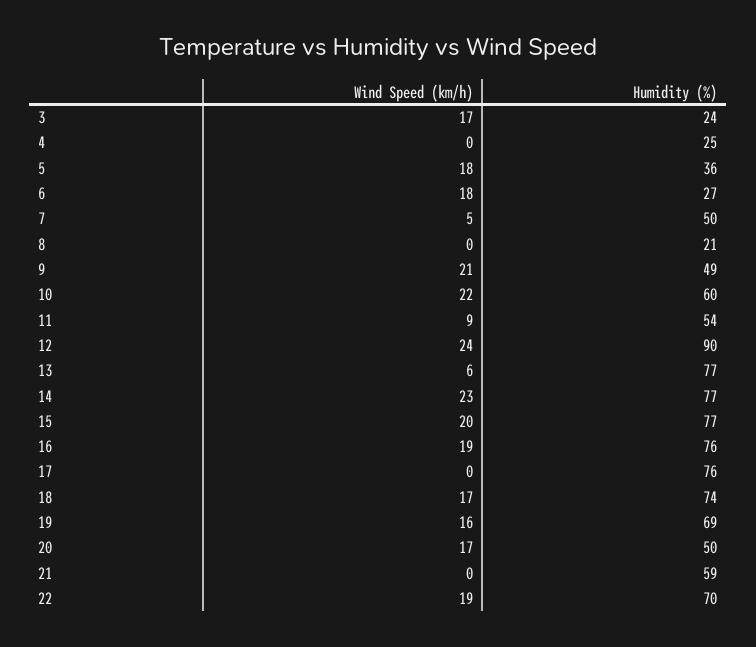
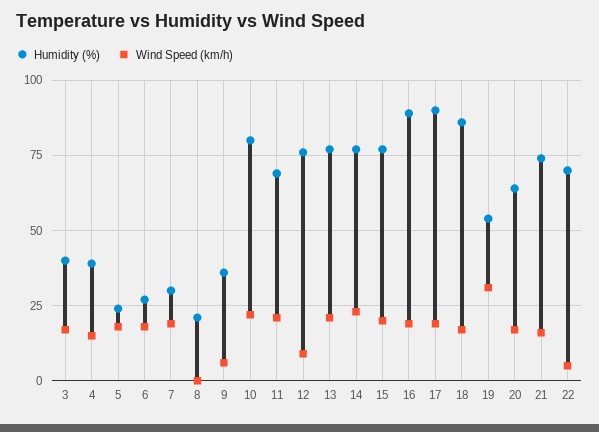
Humidity (%), 3: 24 -> 40
Wind Speed (km/h), 4: 0 -> 15
Humidity (%), 4: 25 -> 40
Humidity (%), 5: 36 -> 25
Wind Speed (km/h), 7: 5 -> 20
Humidity (%), 7: 50 -> 30
Wind Speed (km/h), 9: 21 -> 5
Humidity (%), 9: 49 -> 35
Humidity (%), 10: 60 -> 80
Wind Speed (km/h), 11: 9 -> 20
Humidity (%), 11: 54 -> 70
Wind Speed (km/h), 12: 24 -> 10
Humidity (%), 12: 90 -> 75
Wind Speed (km/h), 13: 6 -> 20
Humidity (%), 16: 76 -> 90
Wind Speed (km/h), 17: 0 -> 20
Humidity (%), 17: 76 -> 90
Humidity (%), 18: 74 -> 85
Wind Speed (km/h), 19: 16 -> 30
Humidity (%), 19: 69 -> 55
Humidity (%), 20: 50 -> 65
Wind Speed (km/h), 21: 0 -> 15
Humidity (%), 21: 59 -> 75
Wind Speed (km/h), 22: 19 -> 5

